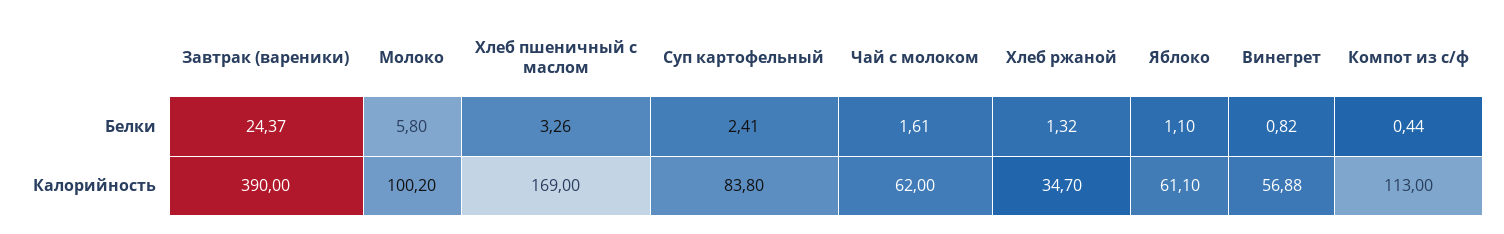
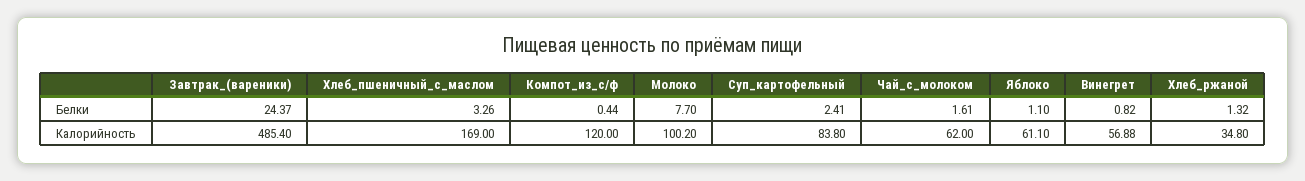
Молоко, Белки: 5.8 -> 7.7
Завтрак (вареники), Калорийность: 390 -> 485.4
Хлеб ржаной, Калорийность: 34.7 -> 34.8
Компот из с/ф, Калорийность: 113 -> 120

